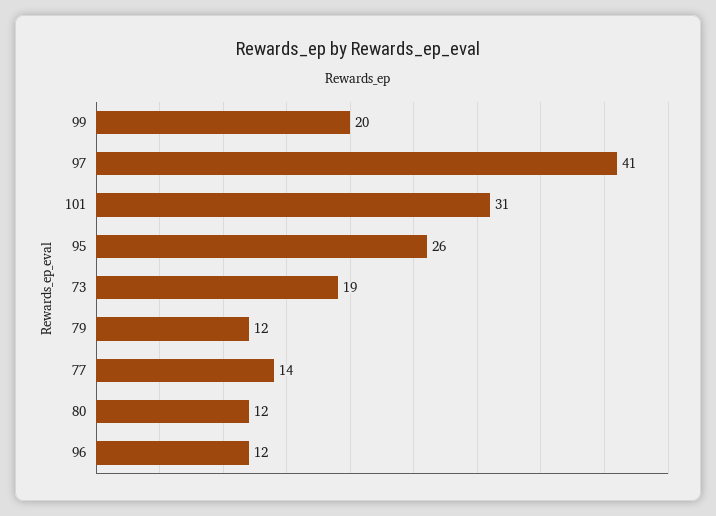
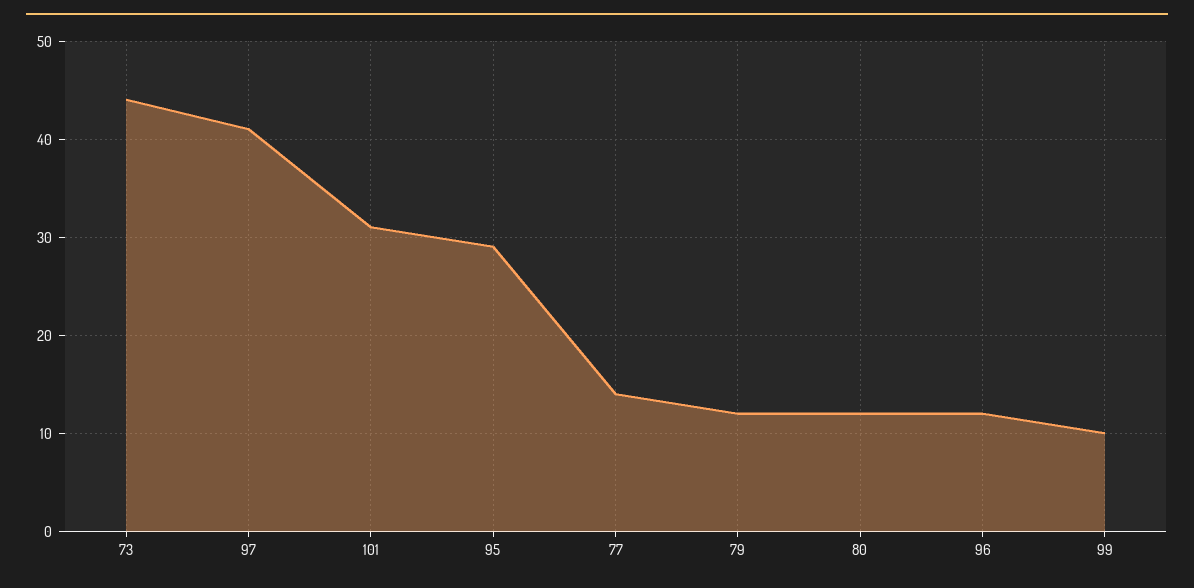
99: 20 -> 10
95: 26 -> 29
73: 19 -> 44

